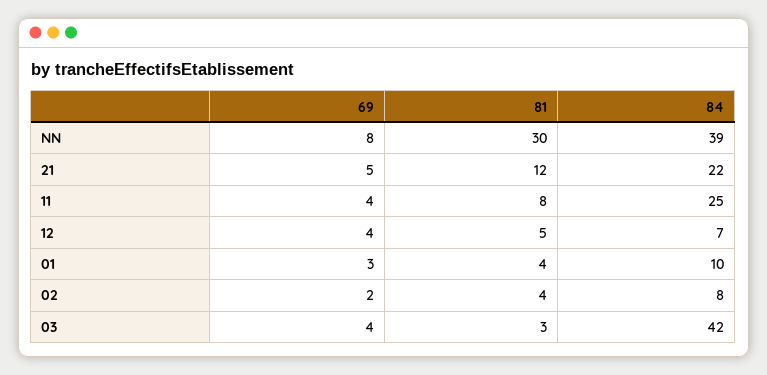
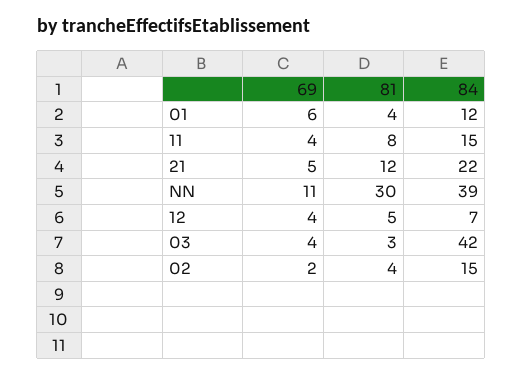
69, NN: 8 -> 11
84, 11: 25 -> 15
69, 01: 3 -> 6
84, 01: 10 -> 12
84, 02: 8 -> 15

